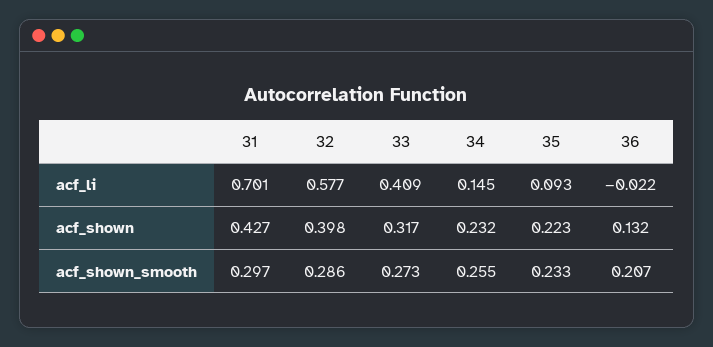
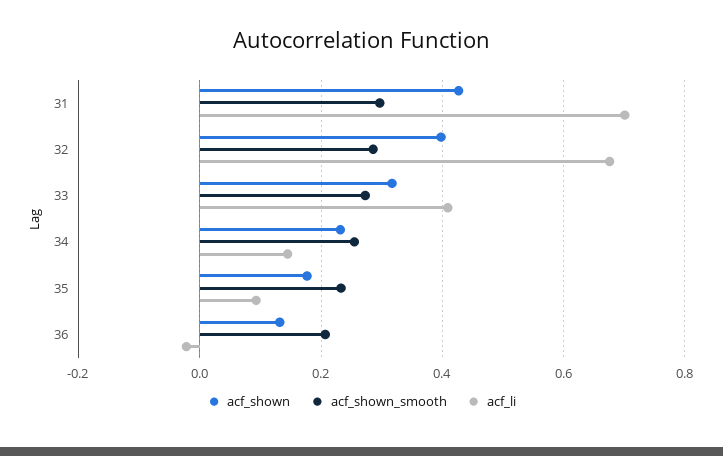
acf_li, 32: 0.577 -> 0.68
acf_shown, 35: 0.223 -> 0.18

